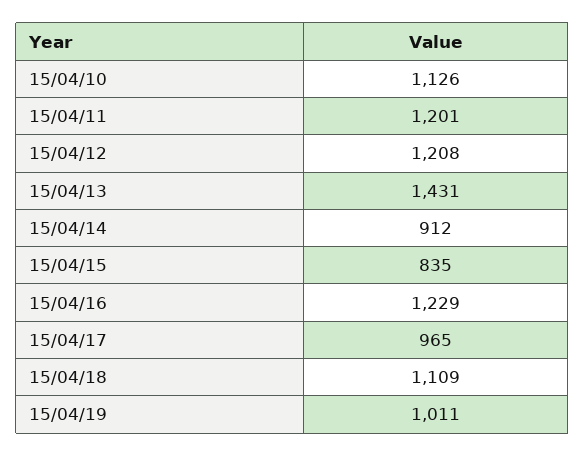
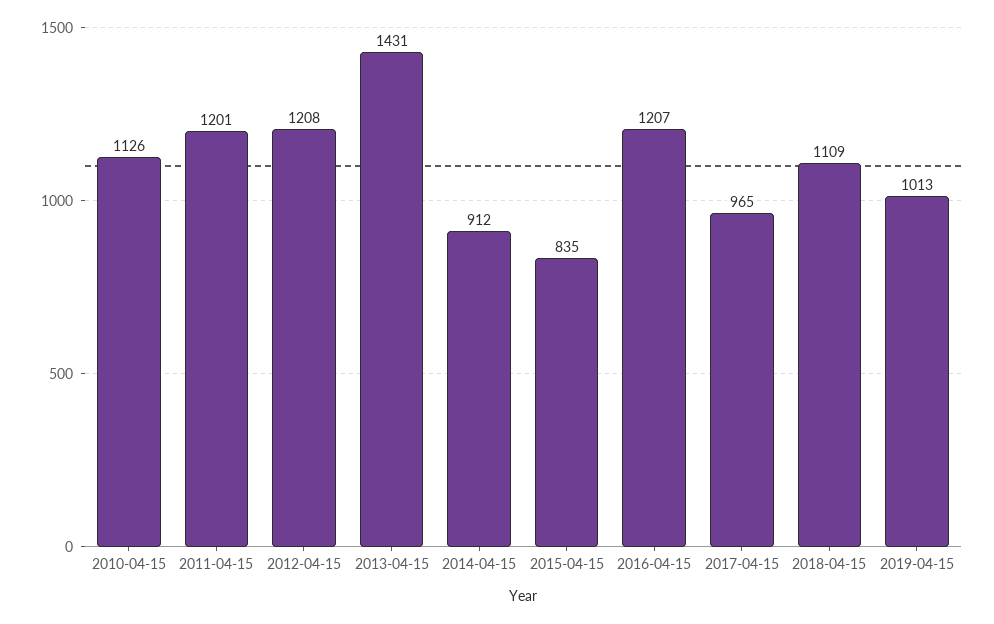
15/04/16: 1229 -> 1207
15/04/19: 1011 -> 1013

